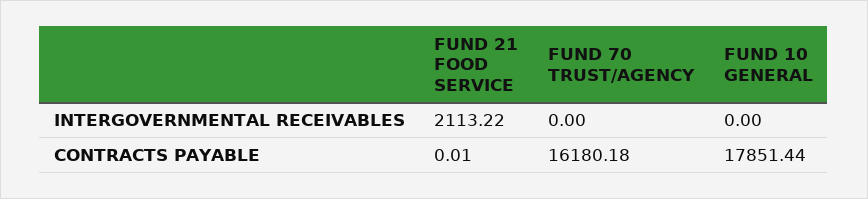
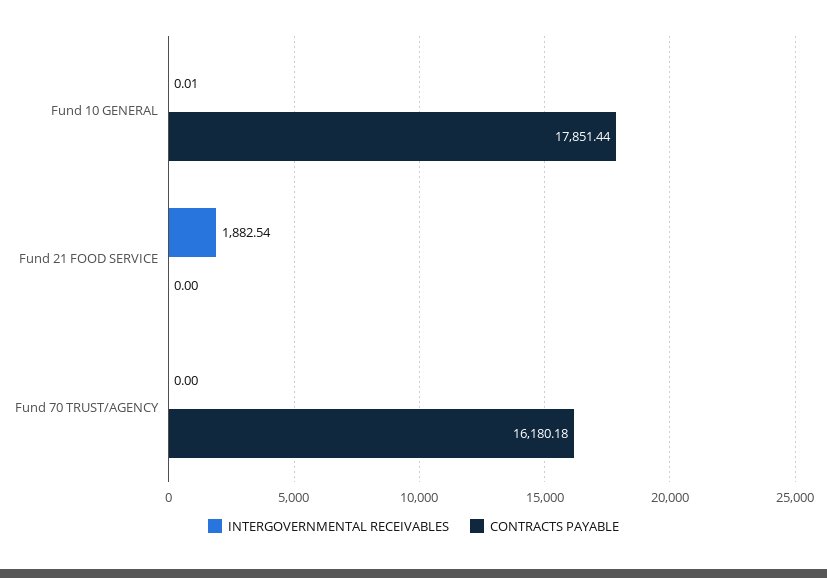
INTERGOVERNMENTAL RECEIVABLES, FUND 21 FOOD SERVICE: 2113.22 -> 1882.54
INTERGOVERNMENTAL RECEIVABLES, FUND 10 GENERAL: 0 -> 0.01
CONTRACTS PAYABLE, FUND 21 FOOD SERVICE: 0.01 -> 0

